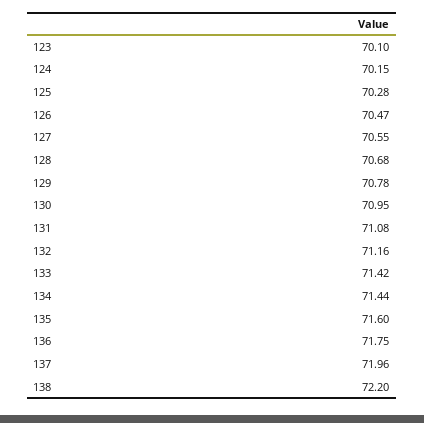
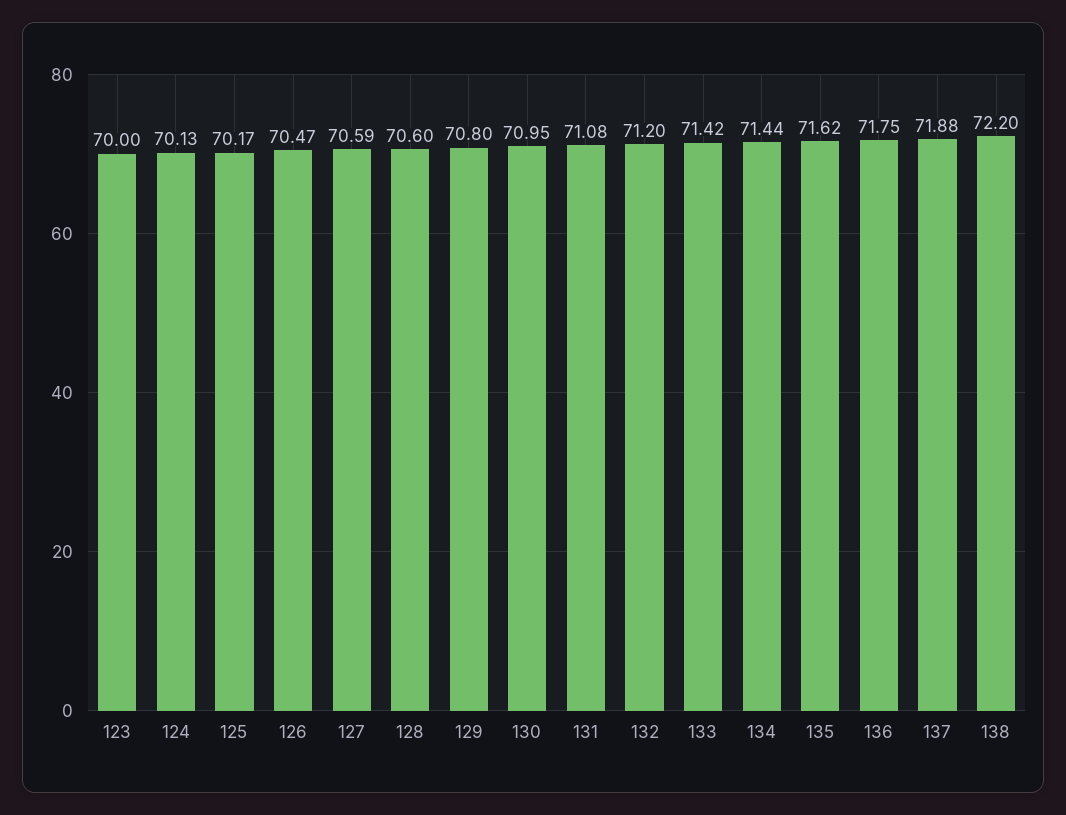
123: 70.1 -> 70
124: 70.15 -> 70.13
125: 70.28 -> 70.17
127: 70.55 -> 70.59
128: 70.68 -> 70.6
129: 70.78 -> 70.8
132: 71.16 -> 71.2
135: 71.6 -> 71.62
137: 71.96 -> 71.88

